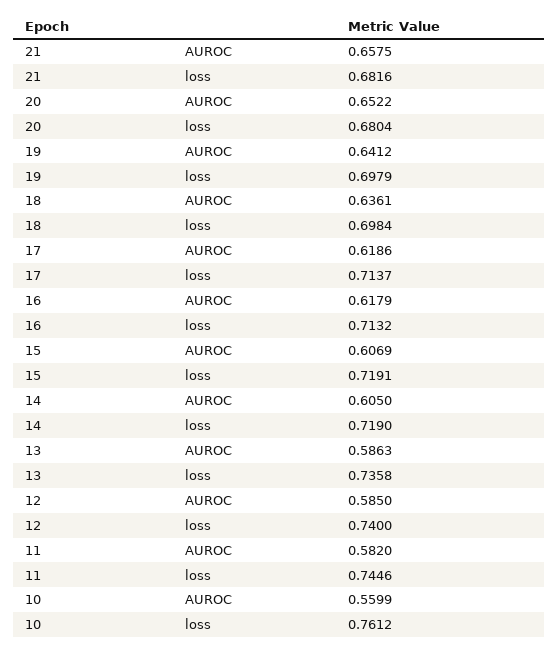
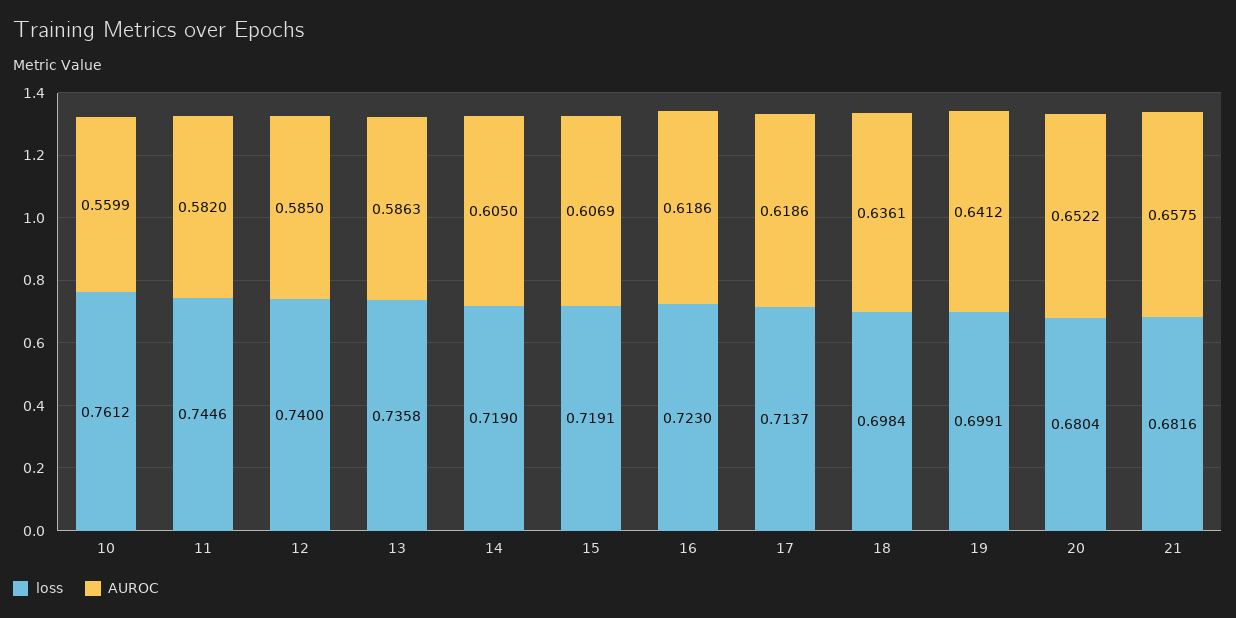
loss, 19: 0.6979 -> 0.6991
AUROC, 16: 0.6179 -> 0.6186
loss, 16: 0.7132 -> 0.723

